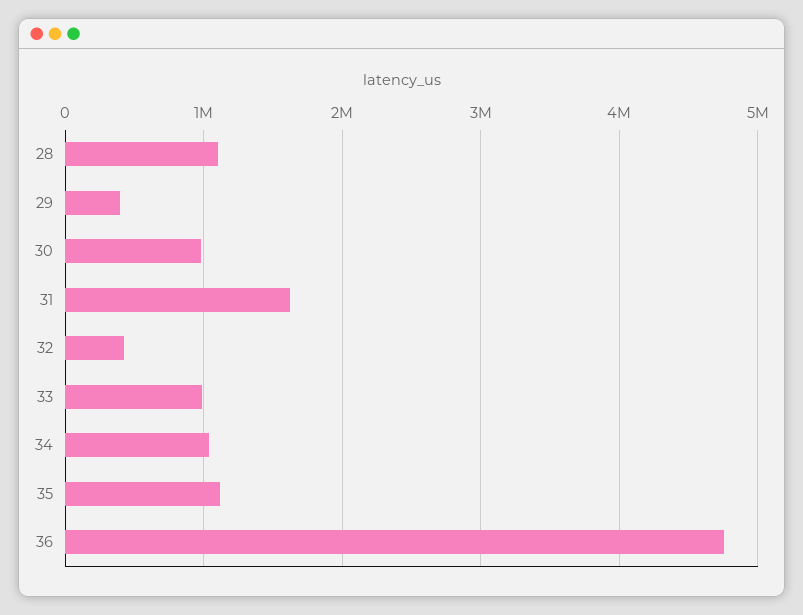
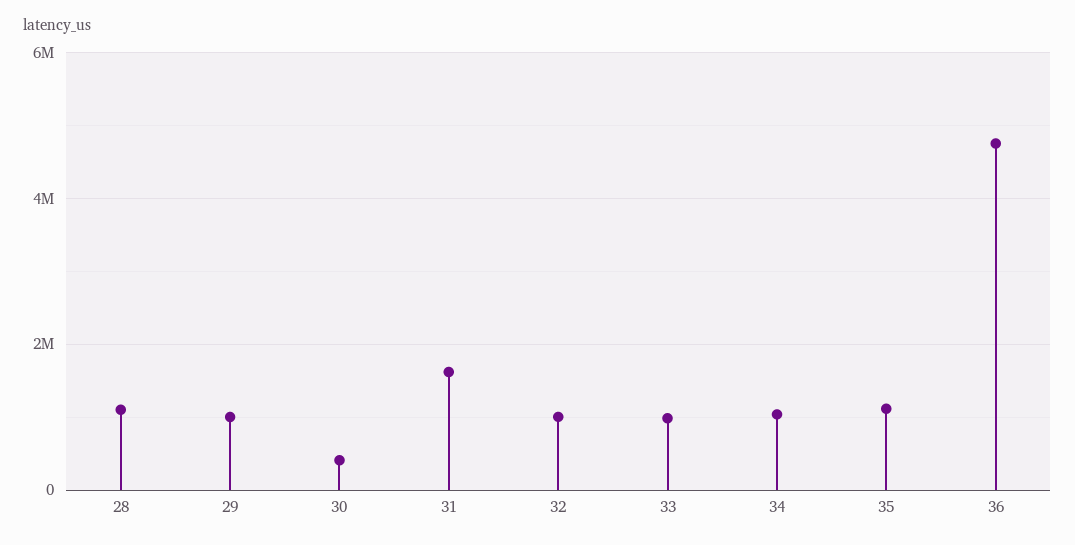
29: 400000 -> 1000000
30: 1000000 -> 400000
32: 400000 -> 1000000

